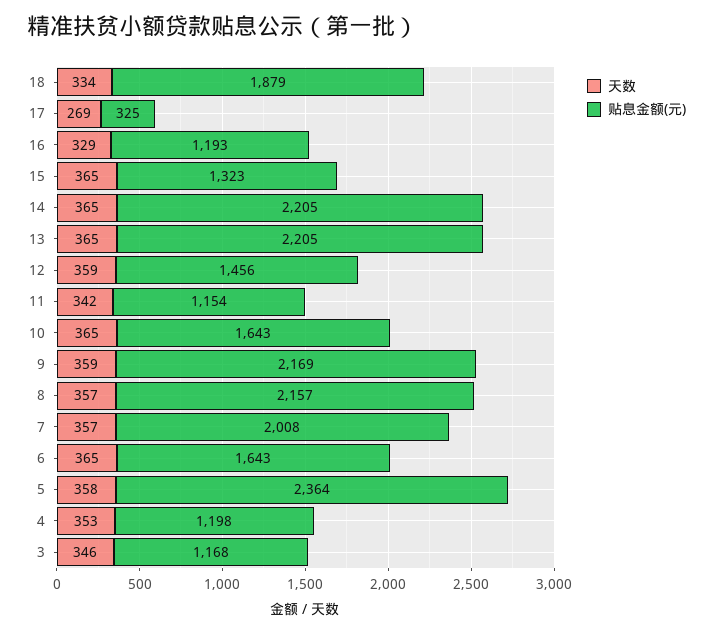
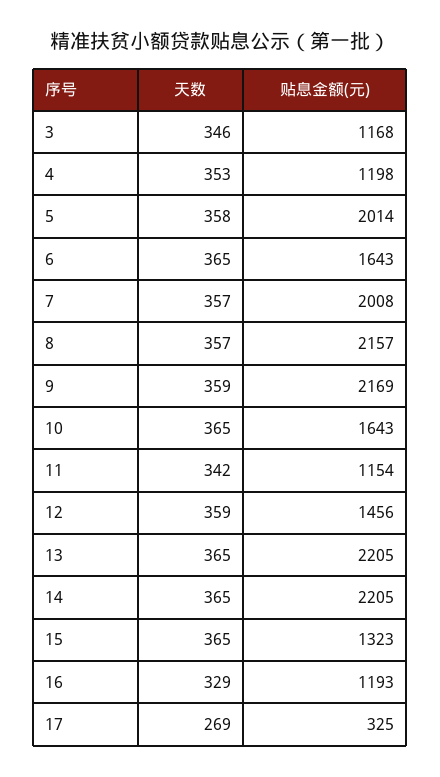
天数, 18: 334 -> none
贴息金额(元), 18: 1879 -> none
贴息金额(元), 5: 2364 -> 2014

